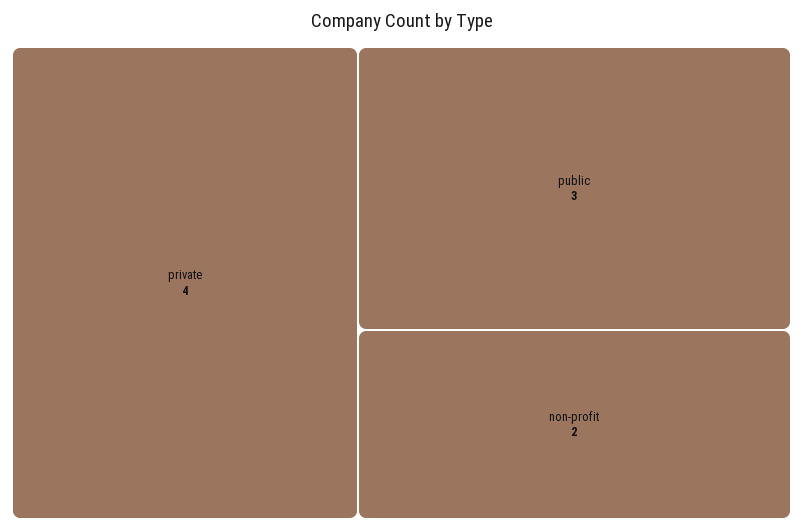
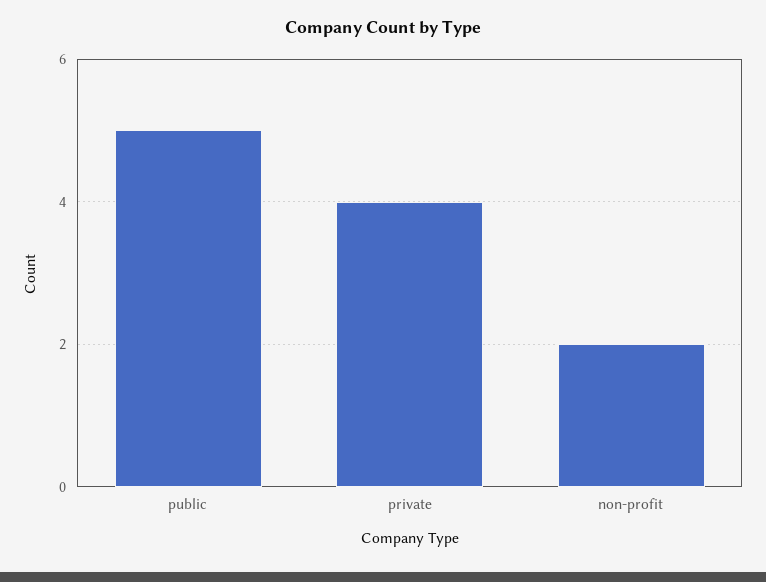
public: 3 -> 5

